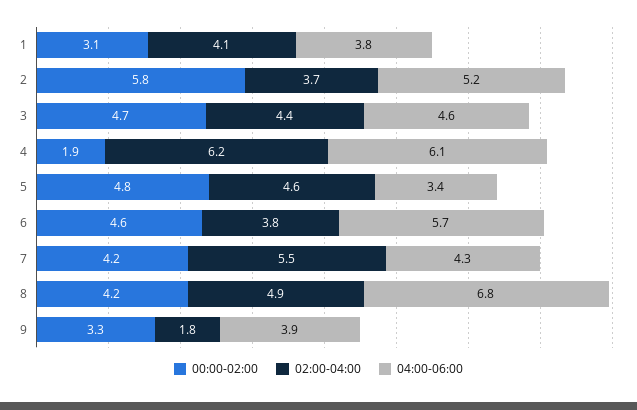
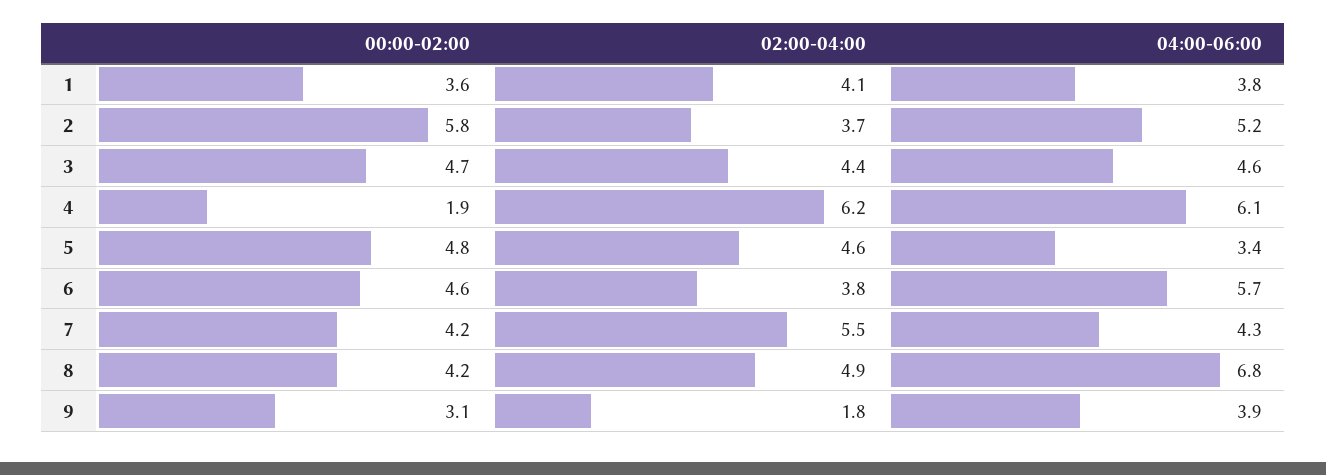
00:00-02:00, 1: 3.1 -> 3.6
00:00-02:00, 9: 3.3 -> 3.1

